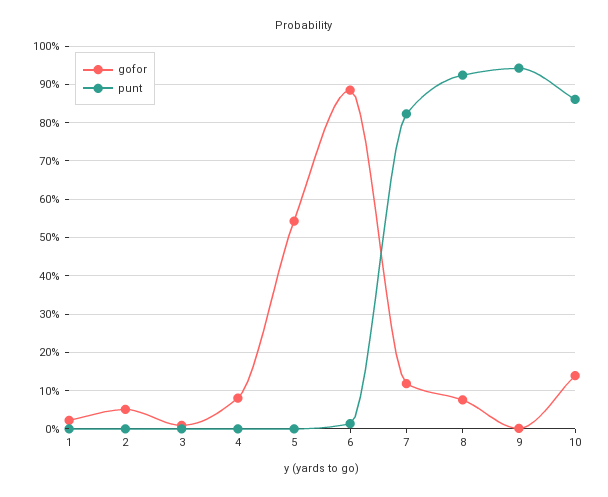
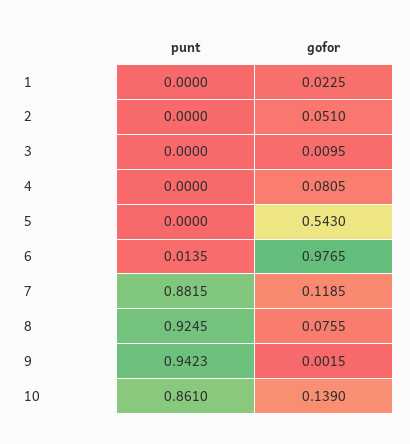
gofor, 6: 0.88 -> 0.9765
punt, 7: 0.82 -> 0.8815

